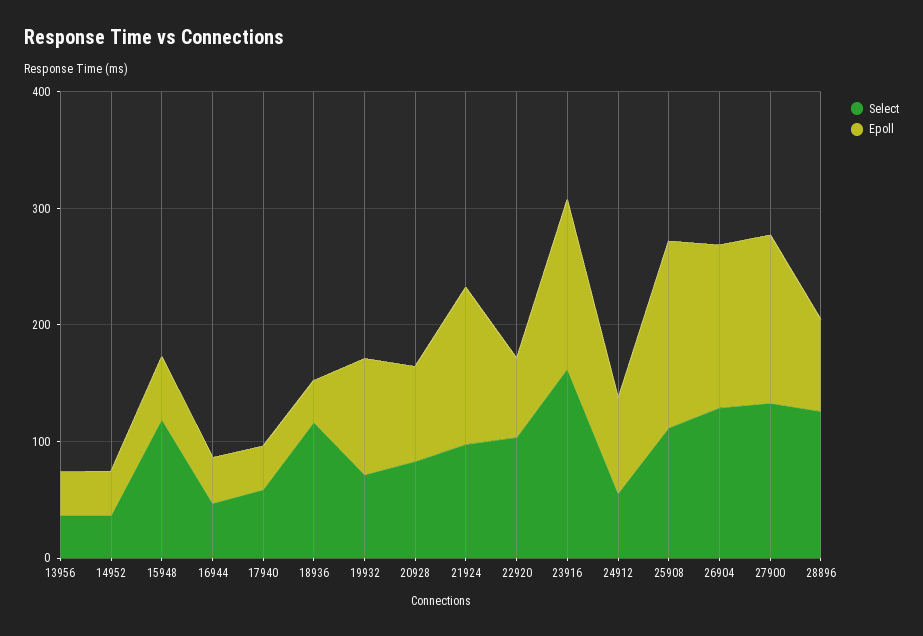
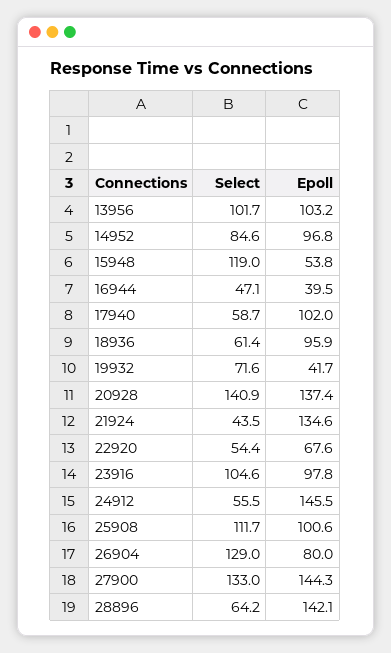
Select, 13956: 40 -> 101.7
Epoll, 13956: 40 -> 103.2
Select, 14952: 40 -> 84.6
Epoll, 14952: 40 -> 96.8
Epoll, 17940: 40 -> 102
Select, 18936: 120 -> 61.4
Epoll, 18936: 40 -> 95.9
Epoll, 19932: 100 -> 41.7
Select, 20928: 80 -> 140.9
Epoll, 20928: 80 -> 137.4
Select, 21924: 100 -> 43.5
Select, 22920: 100 -> 54.4
Select, 23916: 160 -> 104.6
Epoll, 23916: 140 -> 97.8
Epoll, 24912: 80 -> 145.5
Epoll, 25908: 160 -> 100.6
Epoll, 26904: 140 -> 80
Select, 28896: 120 -> 64.2
Epoll, 28896: 80 -> 142.1

